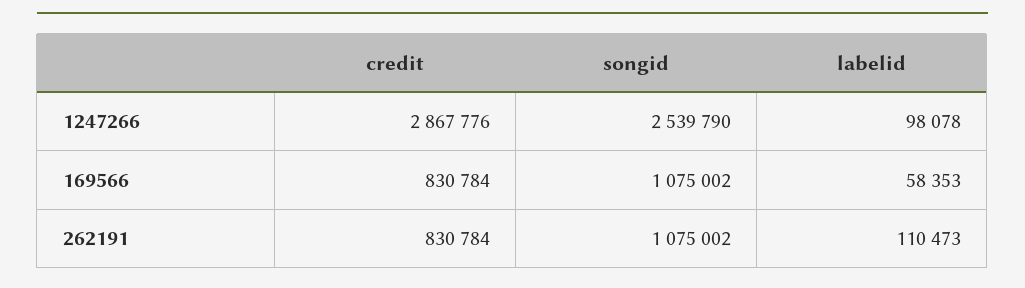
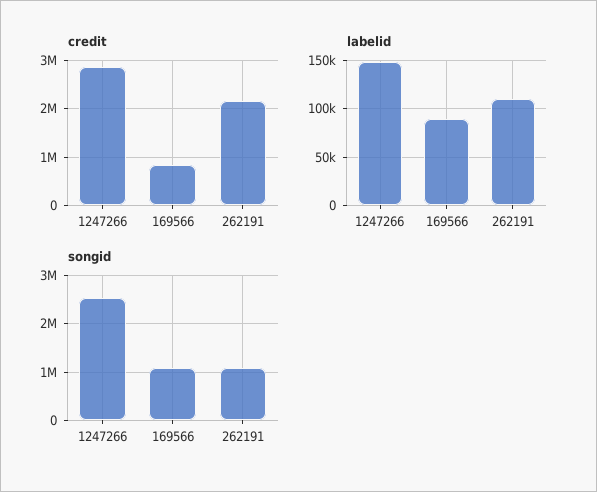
labelid, 1247266: 98078 -> 150000
labelid, 169566: 58353 -> 90000
credit, 262191: 830784 -> 2200000

